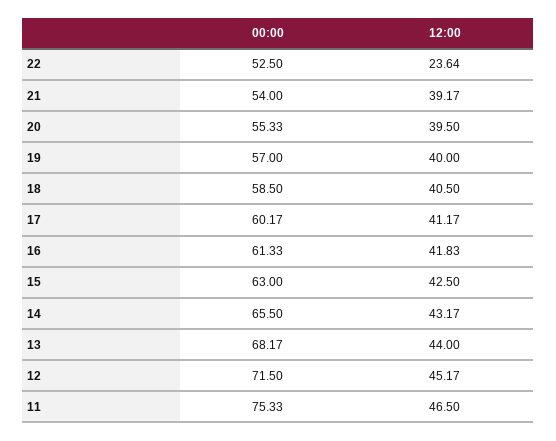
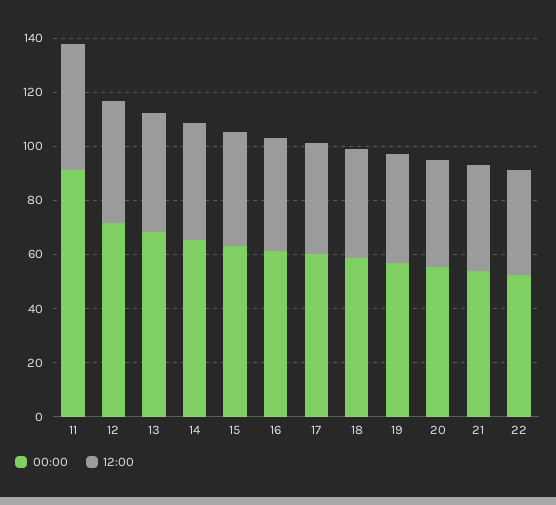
12:00, 22: 23.64 -> 40
00:00, 11: 75.33 -> 90

